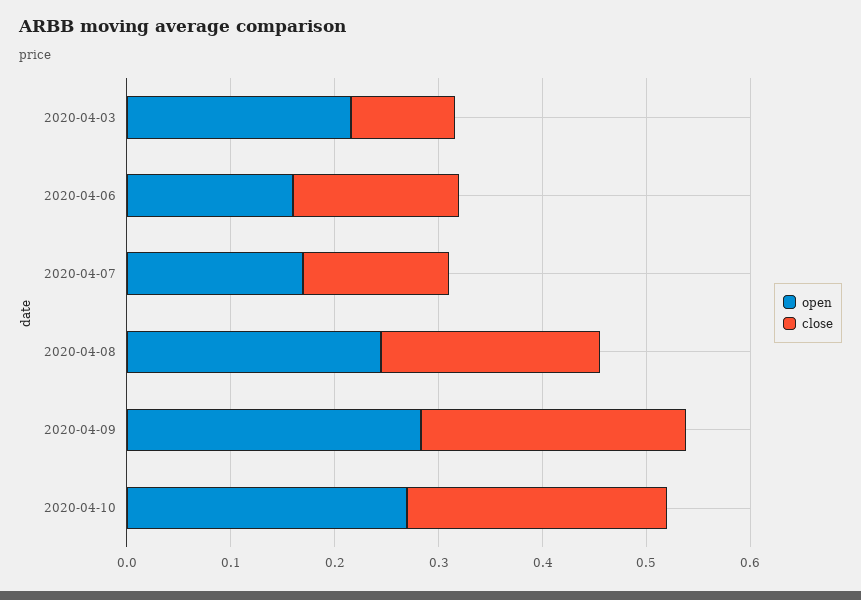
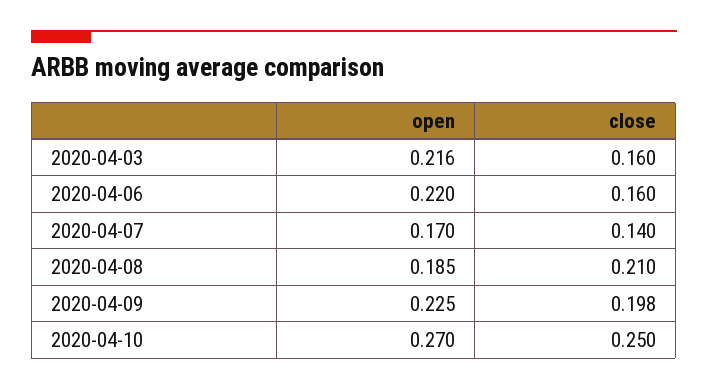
close, 2020-04-03: 0.1 -> 0.16
open, 2020-04-06: 0.16 -> 0.22
open, 2020-04-08: 0.24 -> 0.185
open, 2020-04-09: 0.28 -> 0.225
close, 2020-04-09: 0.26 -> 0.198

